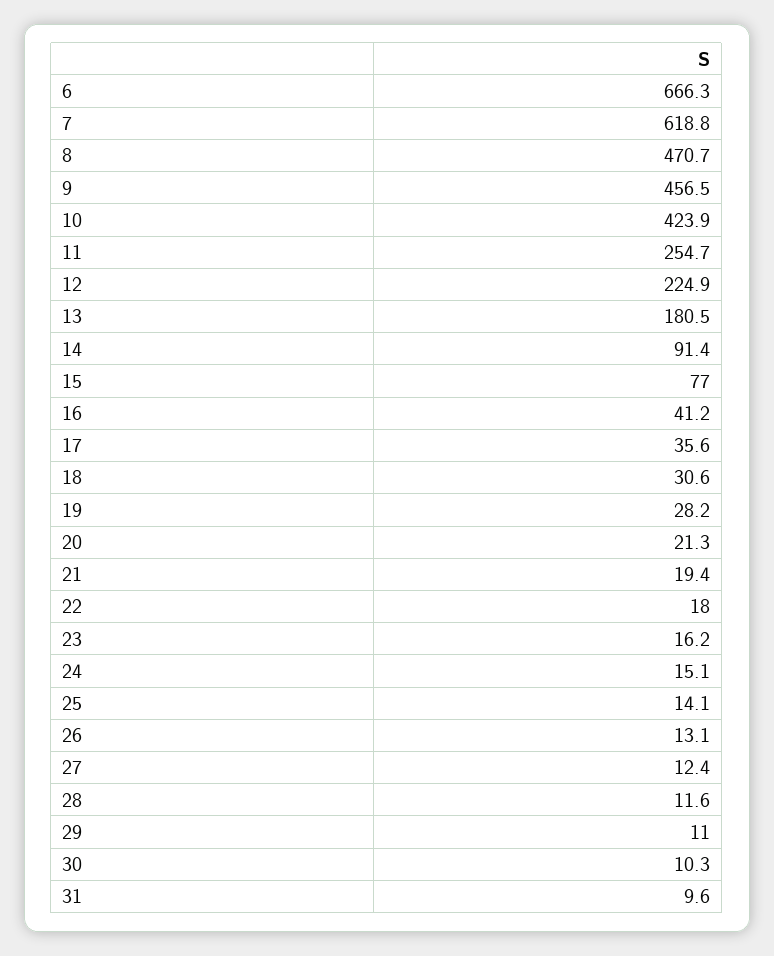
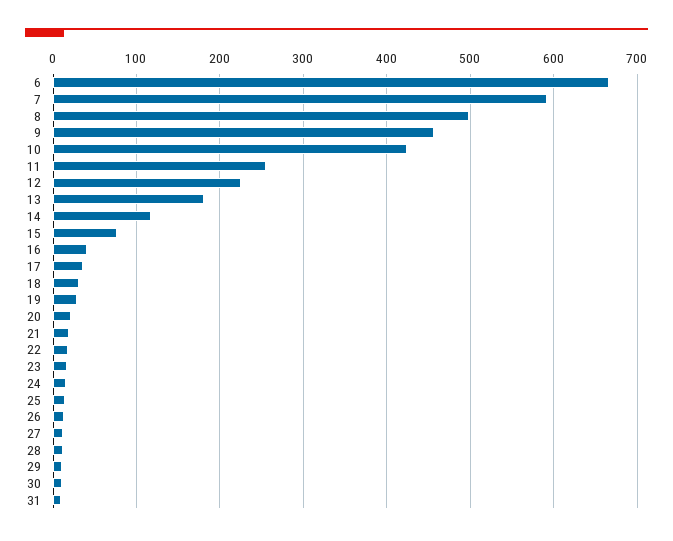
7: 618.8 -> 590
8: 470.7 -> 500
14: 91.4 -> 120

